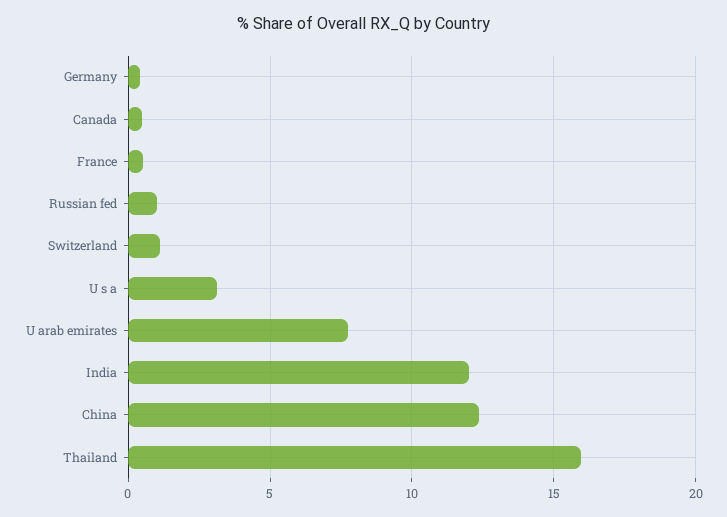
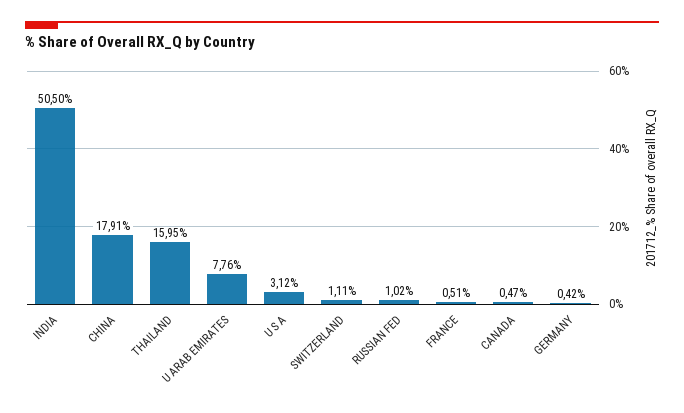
India: 12 -> 50.5
China: 12.5 -> 17.91

